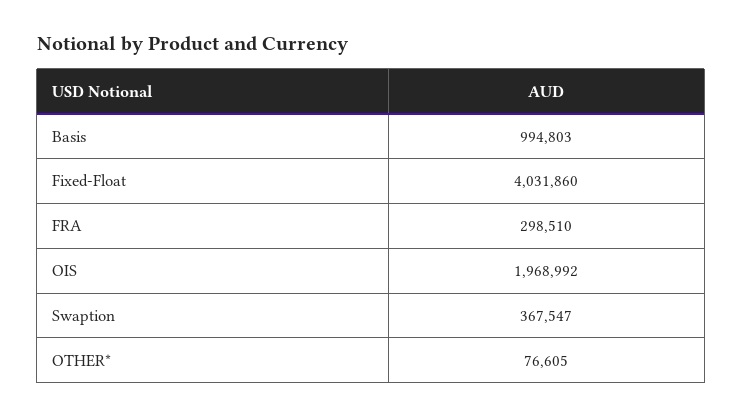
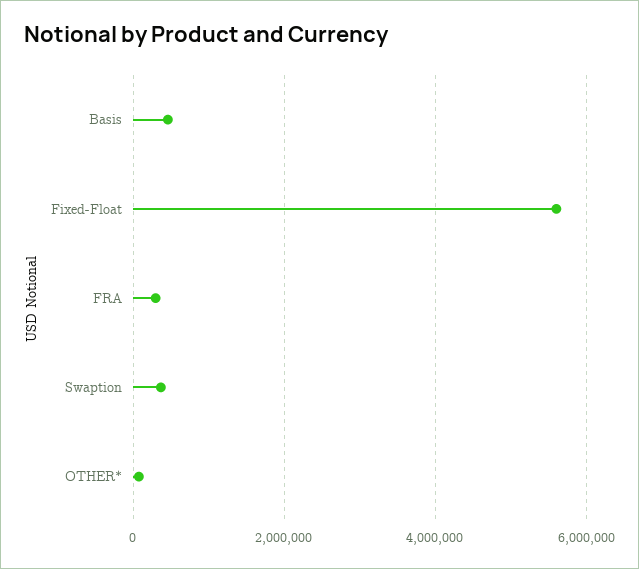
Basis: 994803 -> 400000
Fixed-Float: 4031860 -> 5600000
OIS: 1968992 -> none

